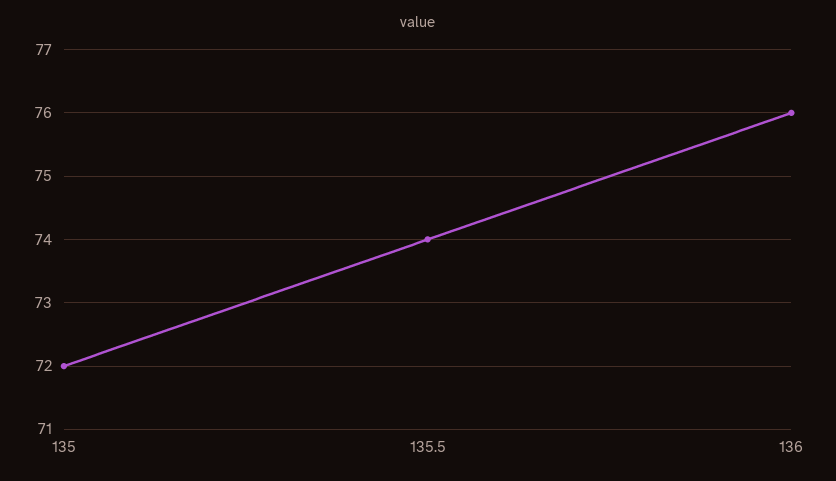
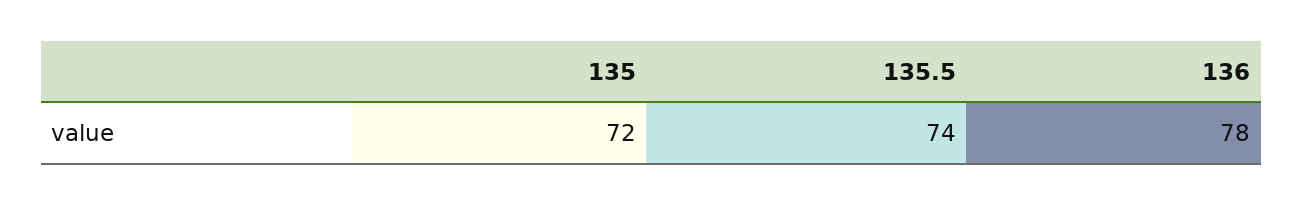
136: 76 -> 78

